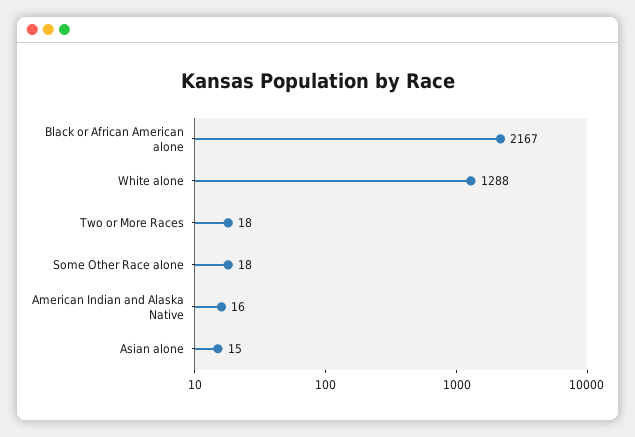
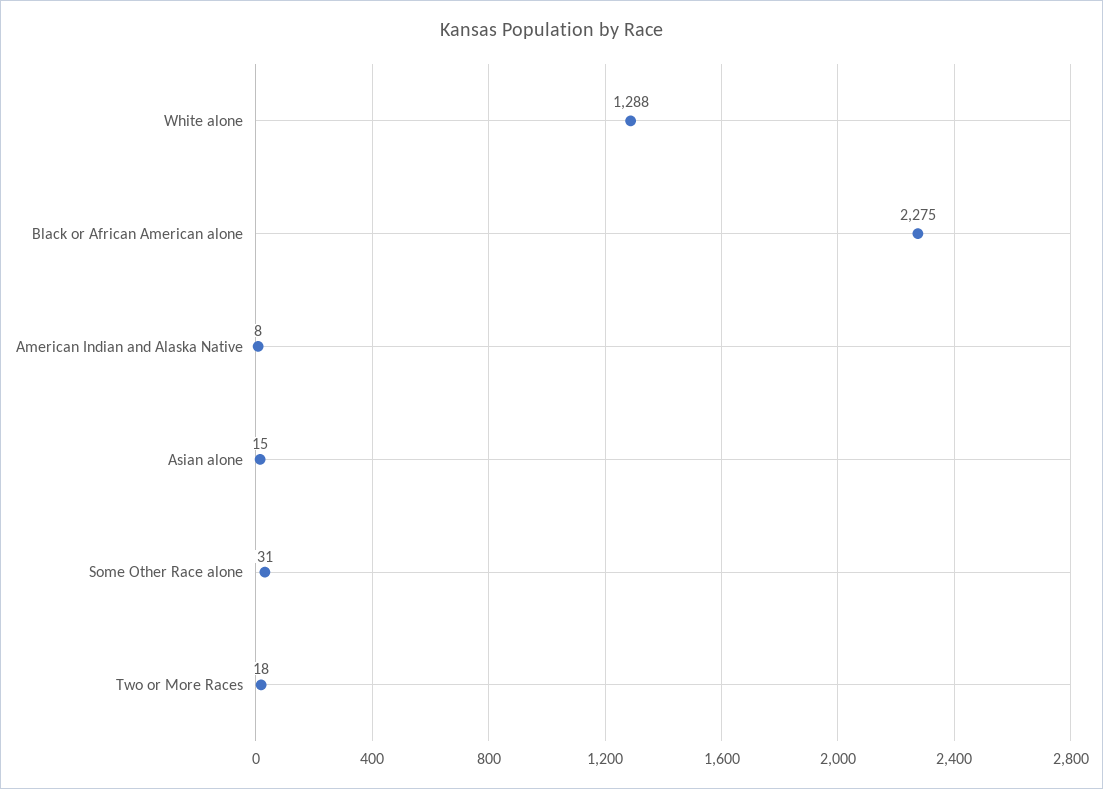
Black or African American alone: 2167 -> 2275
Some Other Race alone: 18 -> 31
American Indian and Alaska Native: 16 -> 8

